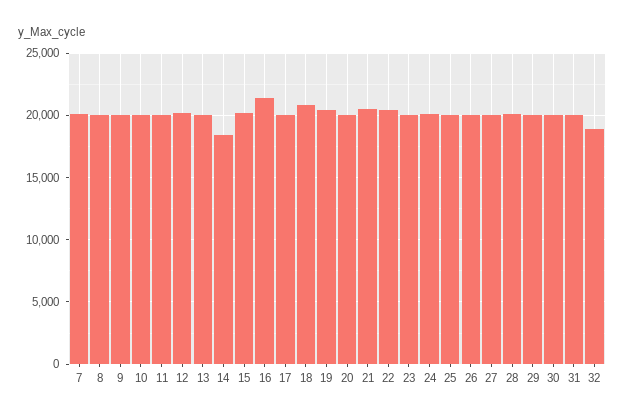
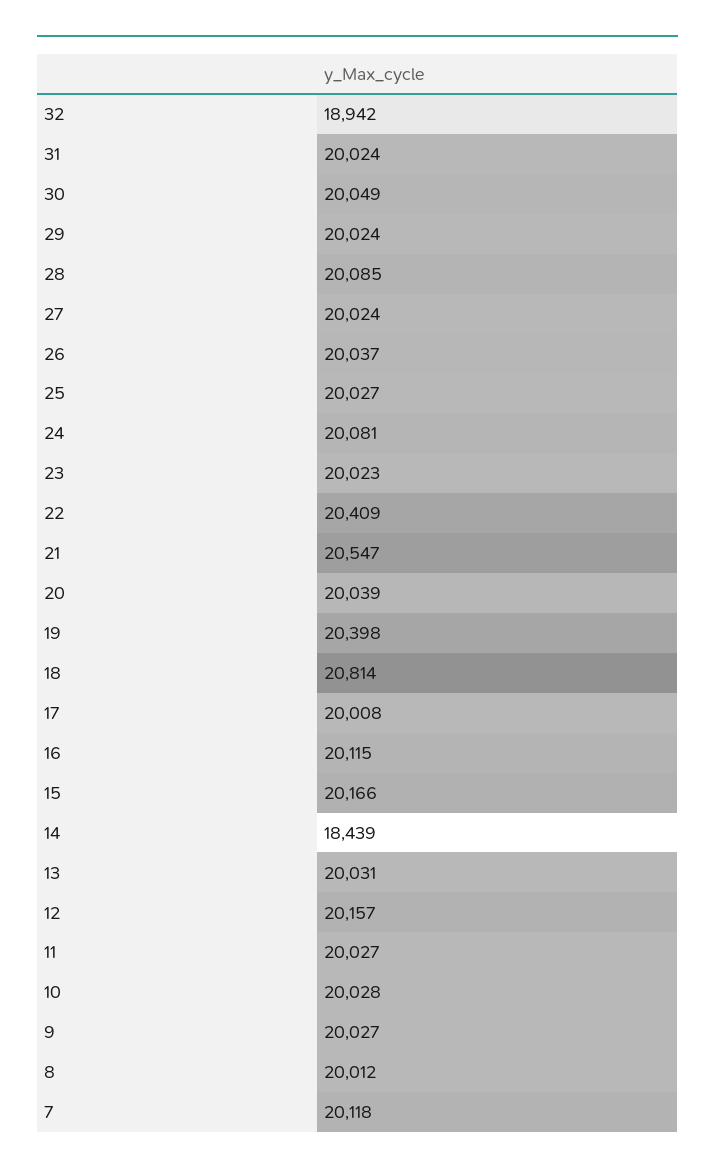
16: 21500 -> 20115

